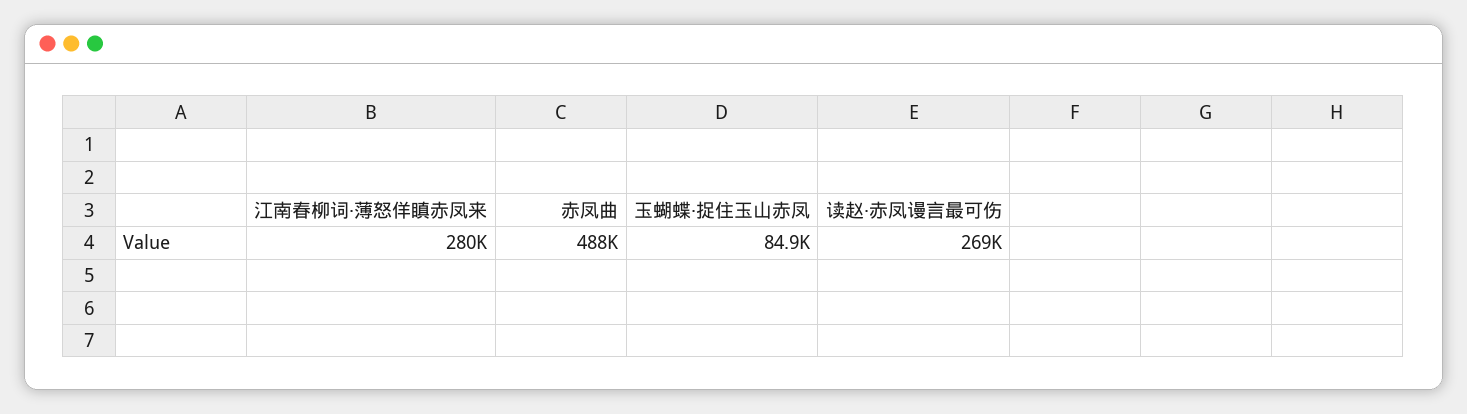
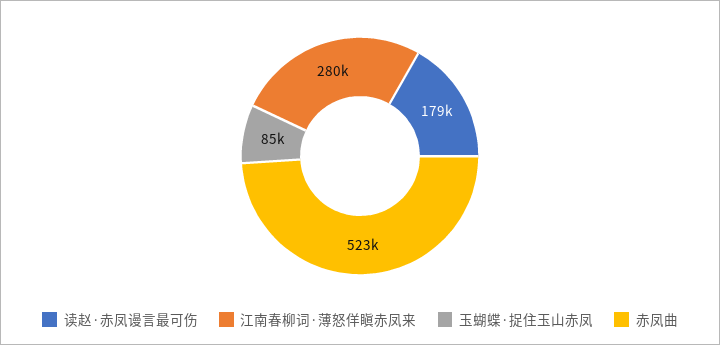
赤凤曲: 488000 -> 523000
读赵·赤凤谩言最可伤: 269000 -> 179000

